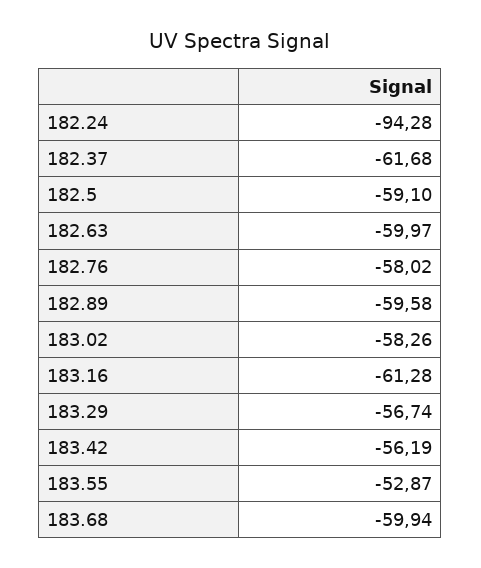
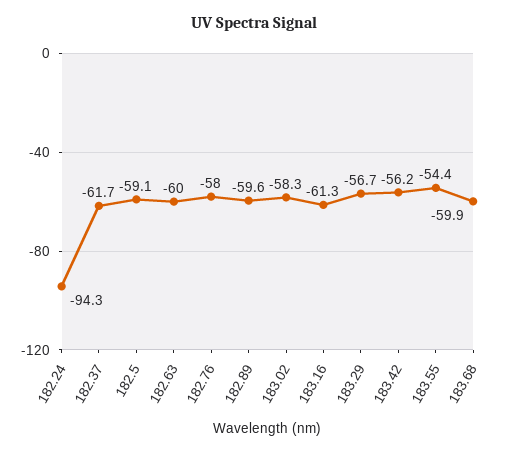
183.55: -52.87 -> -54.4

